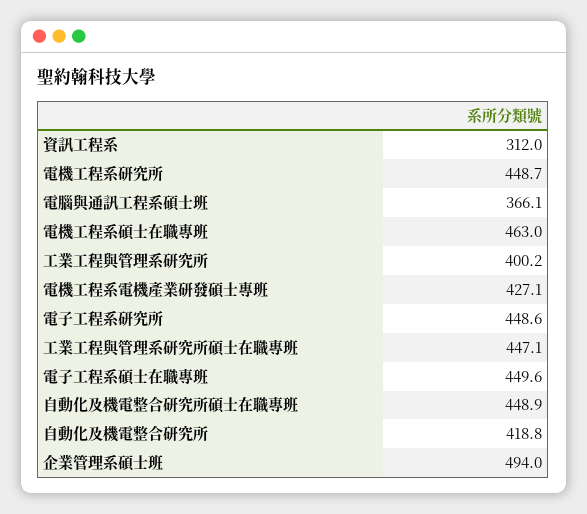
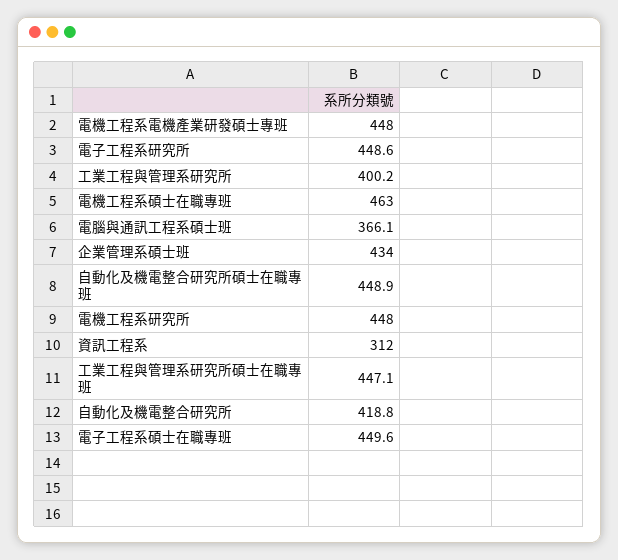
電機工程系研究所: 448.7 -> 448
電機工程系電機產業研發碩士專班: 427.1 -> 448
企業管理系碩士班: 494 -> 434

